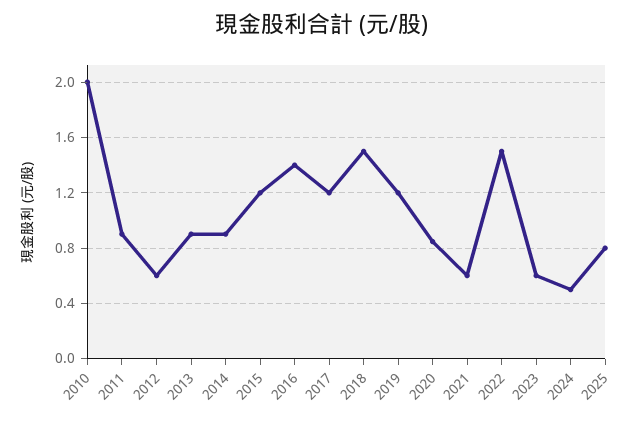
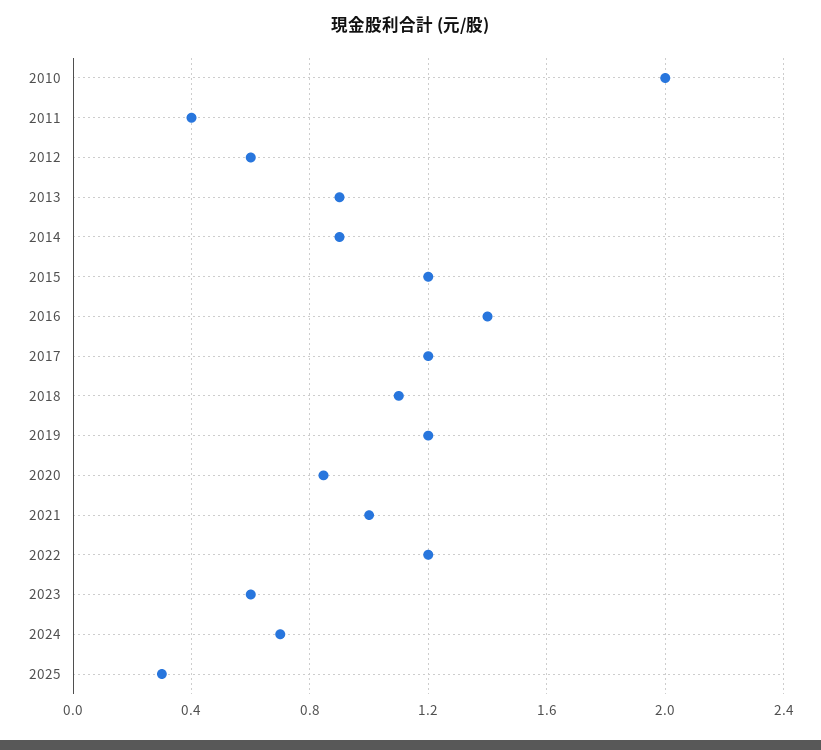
2011: 0.9 -> 0.4
2018: 1.5 -> 1.1
2021: 0.6 -> 1
2022: 1.5 -> 1.2
2024: 0.5 -> 0.7
2025: 0.8 -> 0.3

